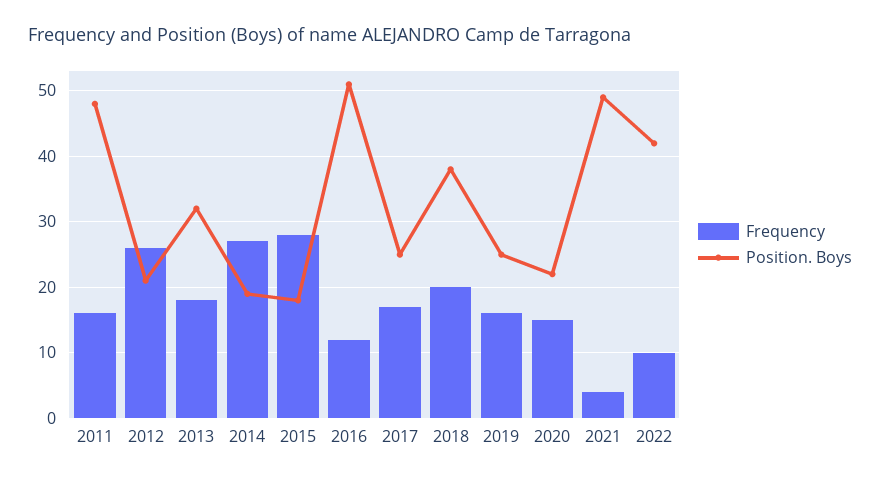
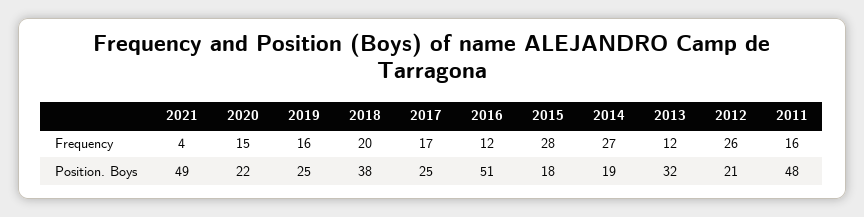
Frequency, 2013: 18 -> 12
Frequency, 2022: 10 -> none
Position. Boys, 2022: 42 -> none

